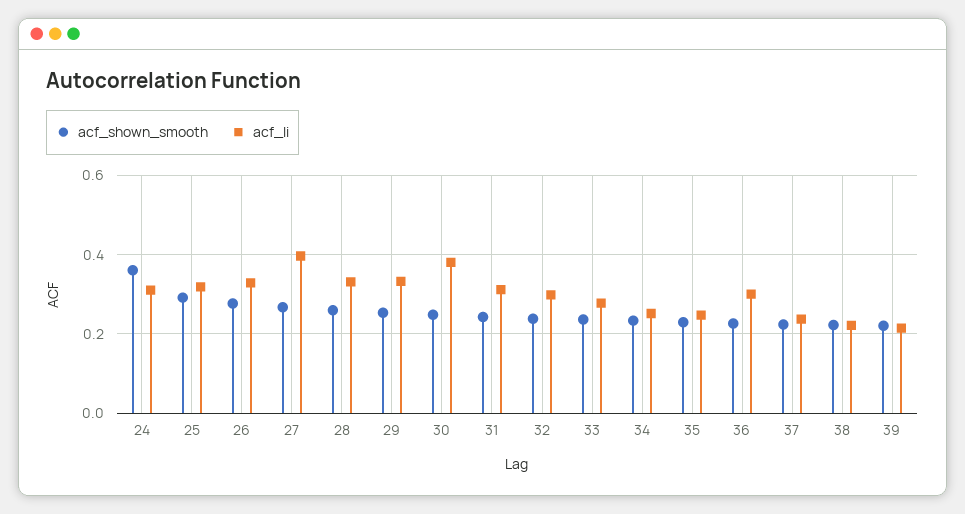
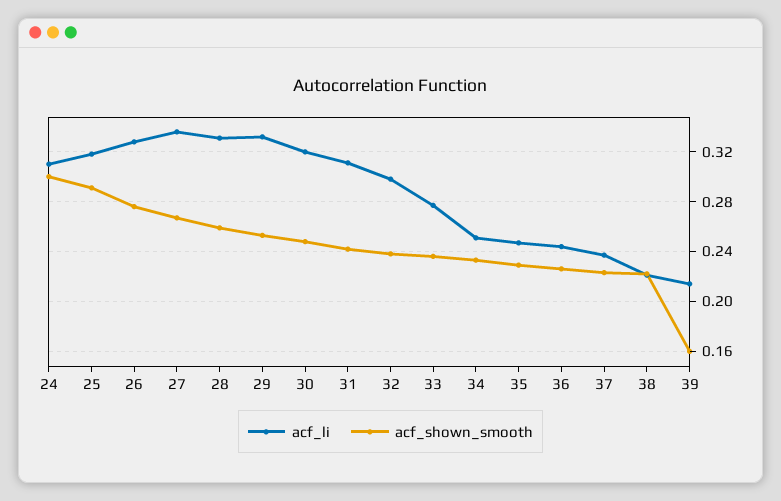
acf_shown_smooth, 24: 0.36 -> 0.3
acf_li, 27: 0.4 -> 0.335
acf_li, 30: 0.38 -> 0.32
acf_li, 36: 0.3 -> 0.245
acf_shown_smooth, 39: 0.22 -> 0.16

